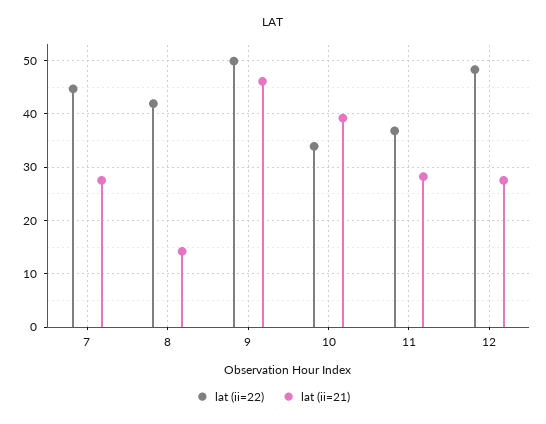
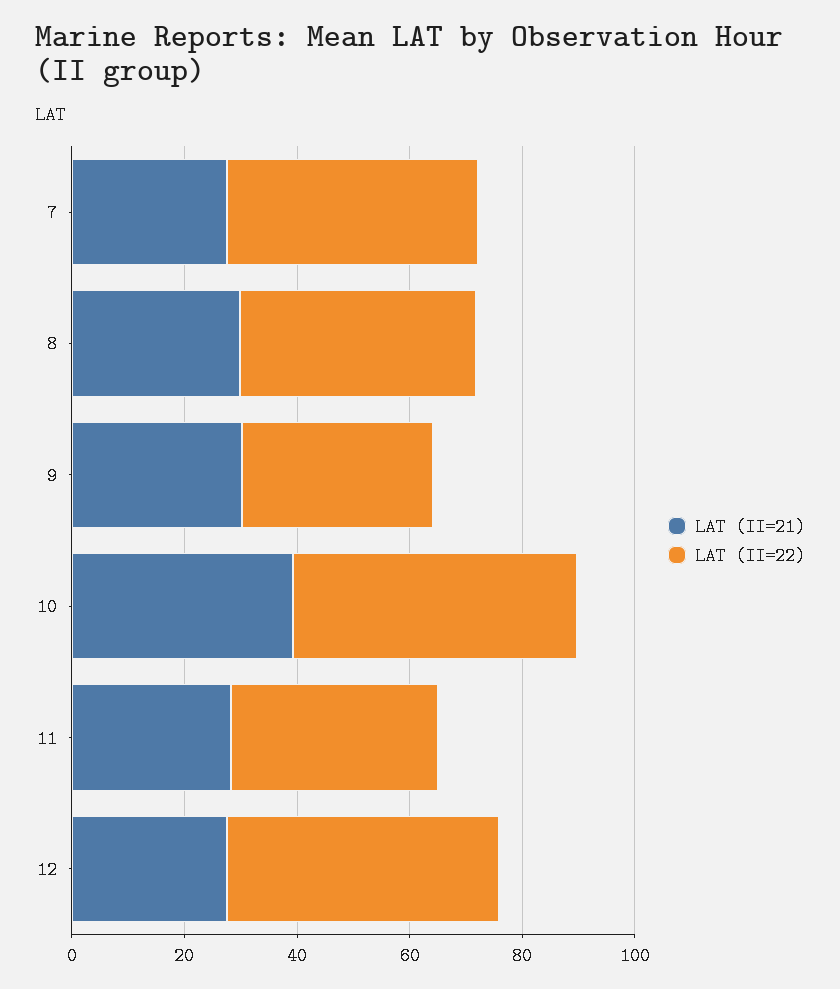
lat (ii=21), 8: 14 -> 30
lat (ii=22), 9: 50 -> 35
lat (ii=21), 9: 46 -> 30
lat (ii=22), 10: 34 -> 50

